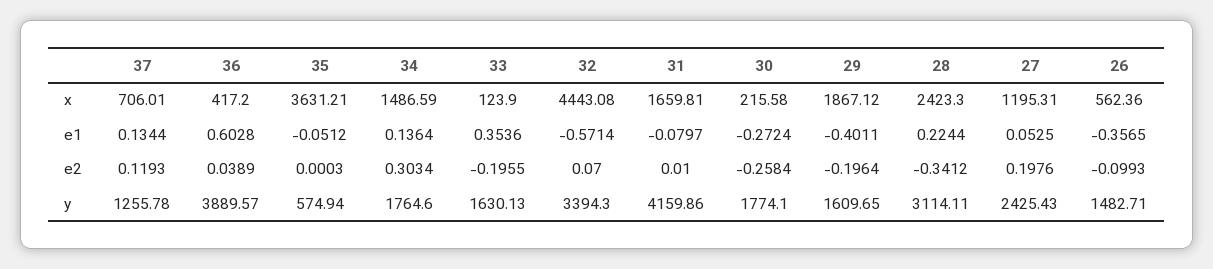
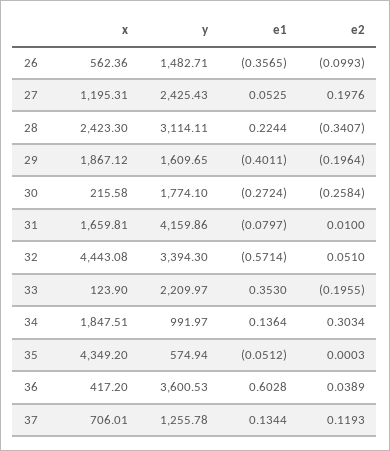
35, x: 3631.21 -> 4349.2
34, x: 1486.59 -> 1847.51
33, e1: 0.3536 -> 0.353
32, e2: 0.07 -> 0.051
28, e2: -0.3412 -> -0.3407
36, y: 3889.57 -> 3600.53
34, y: 1764.6 -> 991.97
33, y: 1630.13 -> 2209.97

